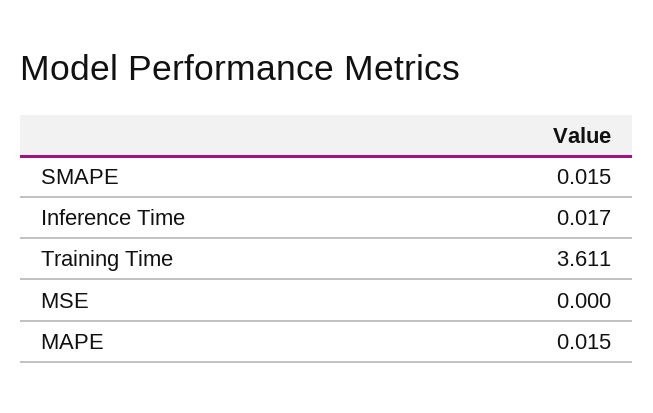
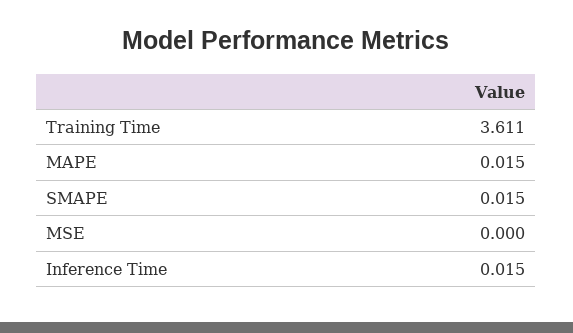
Inference Time: 0.017 -> 0.015

